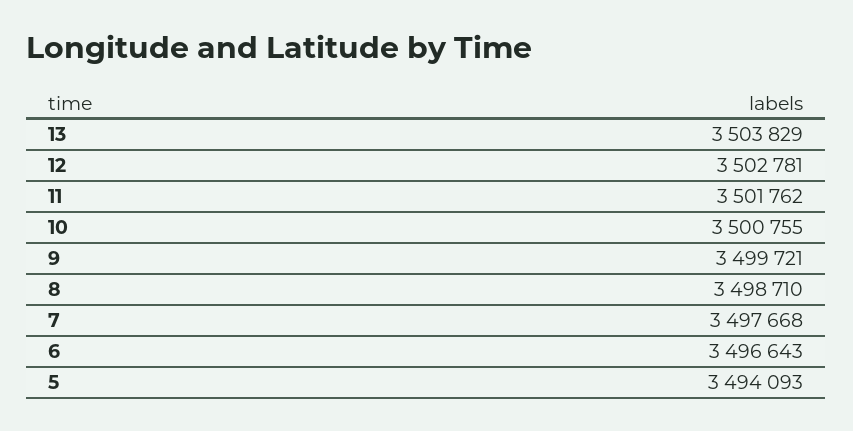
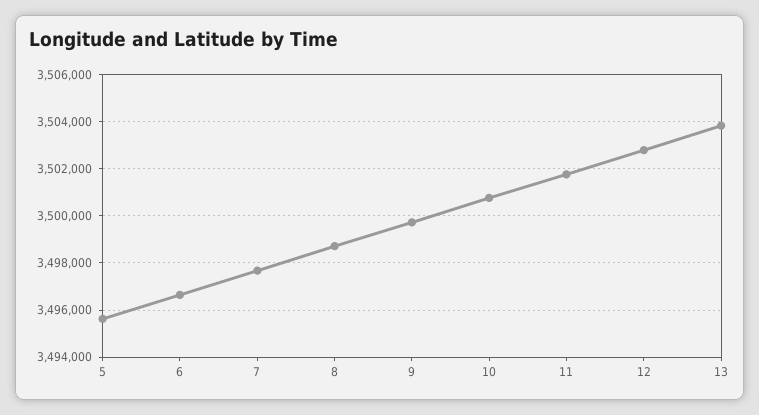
5: 3494093 -> 3495500

